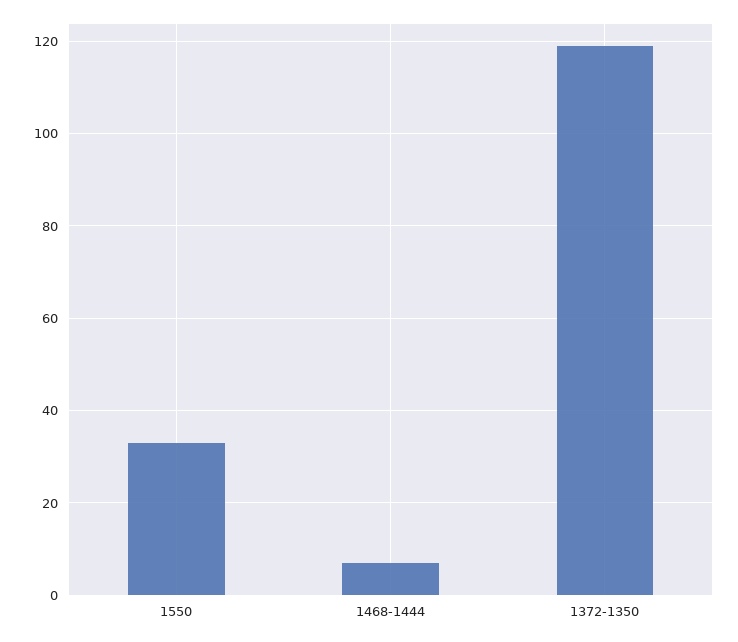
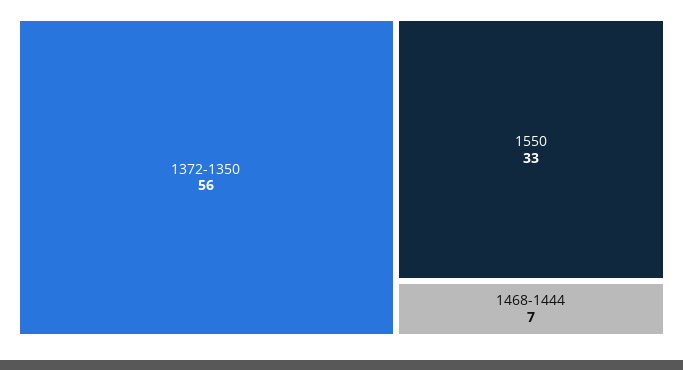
1372-1350: 120 -> 56

